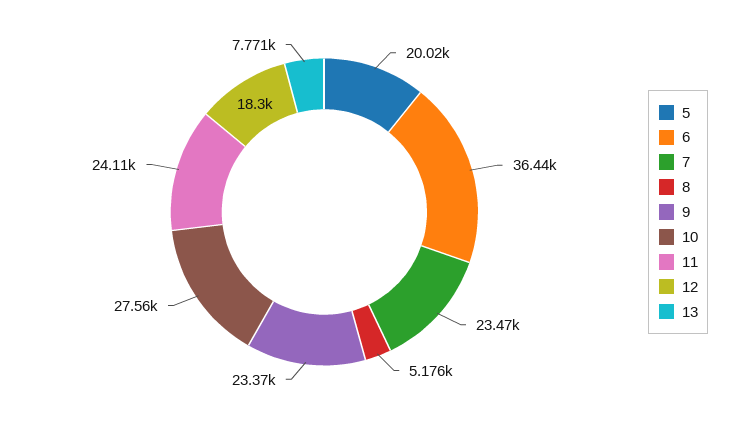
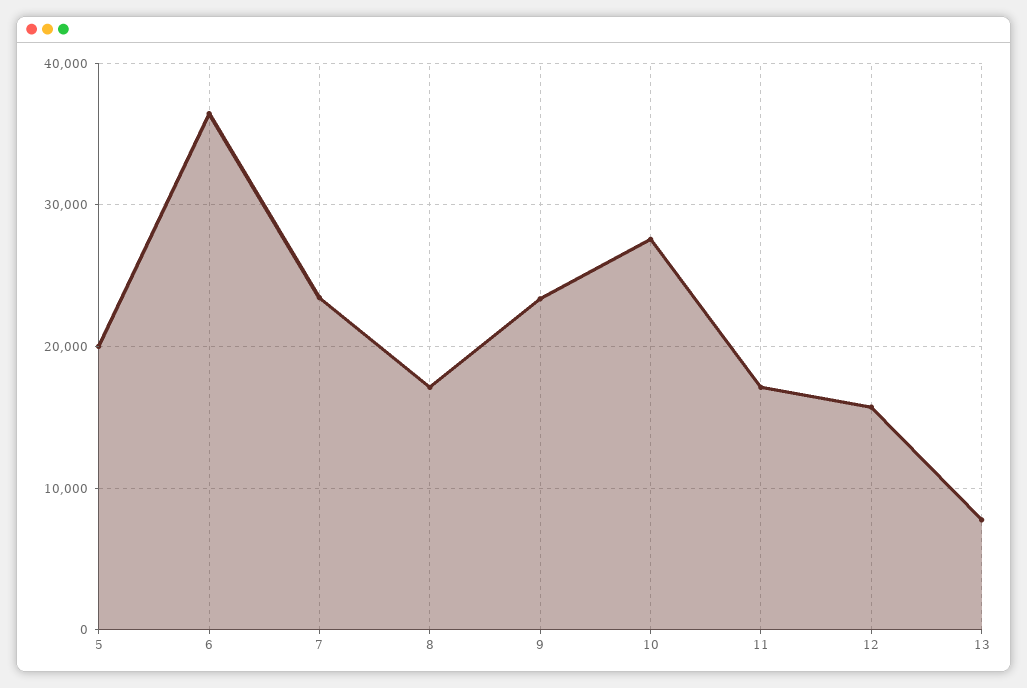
8: 5176 -> 17000
11: 24110 -> 17000
12: 18300 -> 16000

